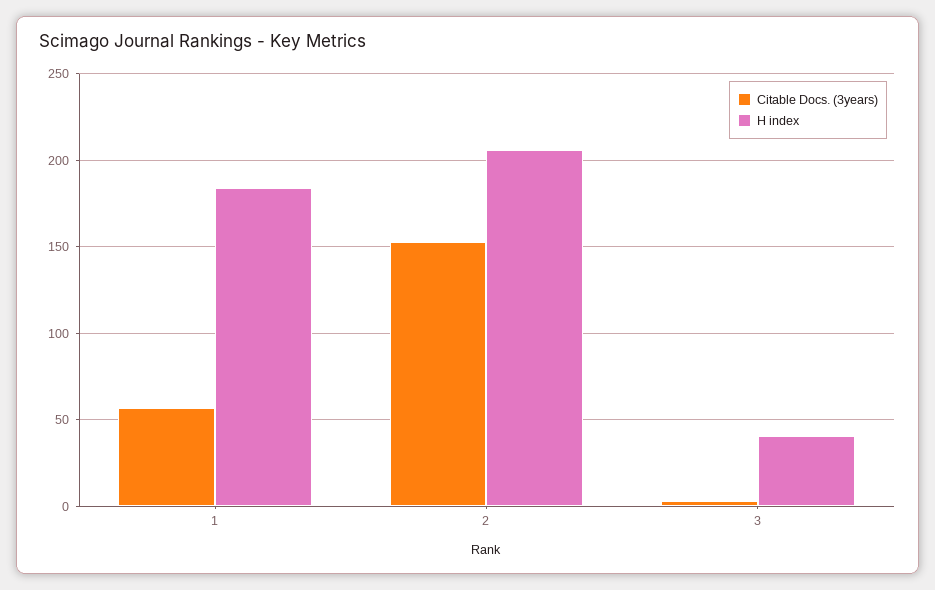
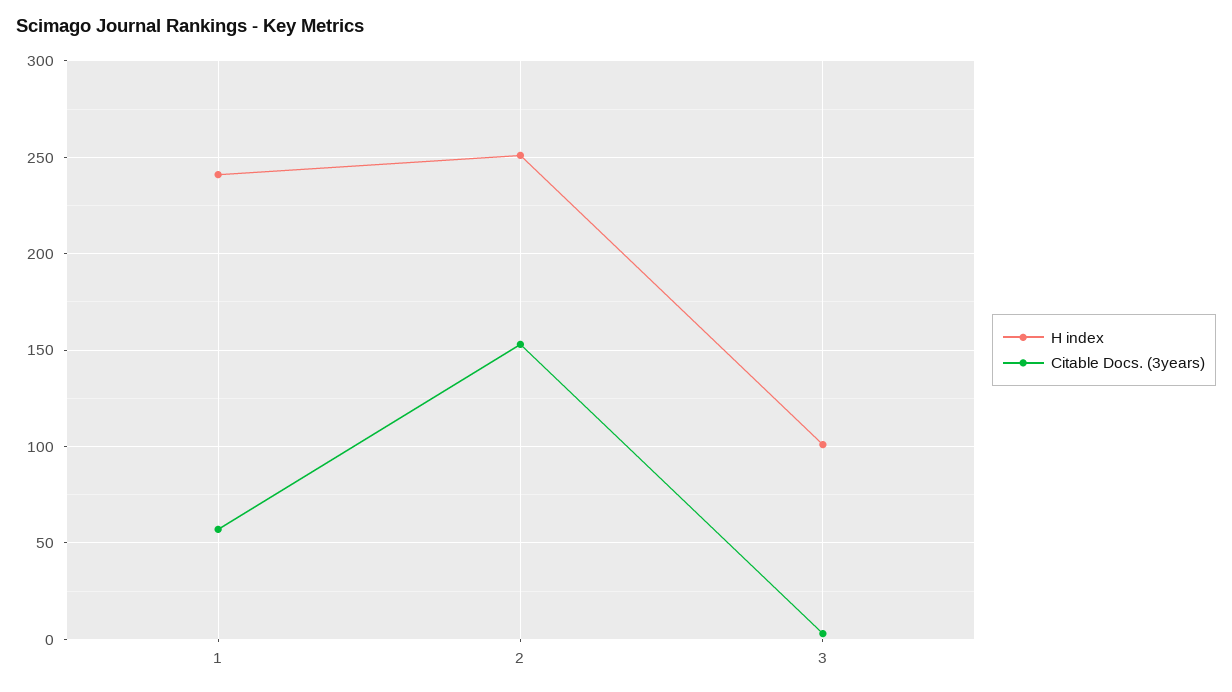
H index, 1: 185 -> 240
H index, 2: 205 -> 250
H index, 3: 40 -> 100

